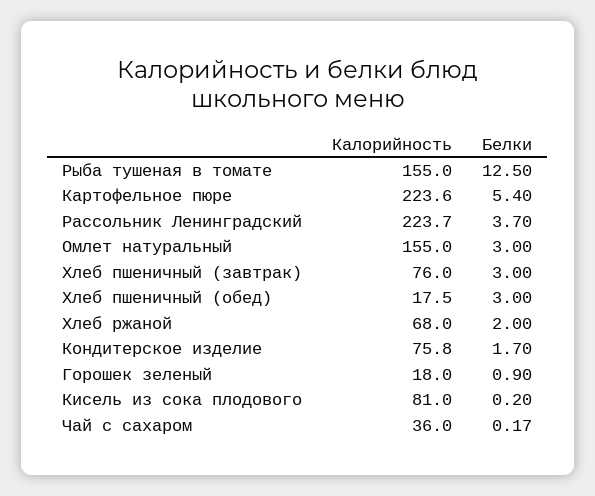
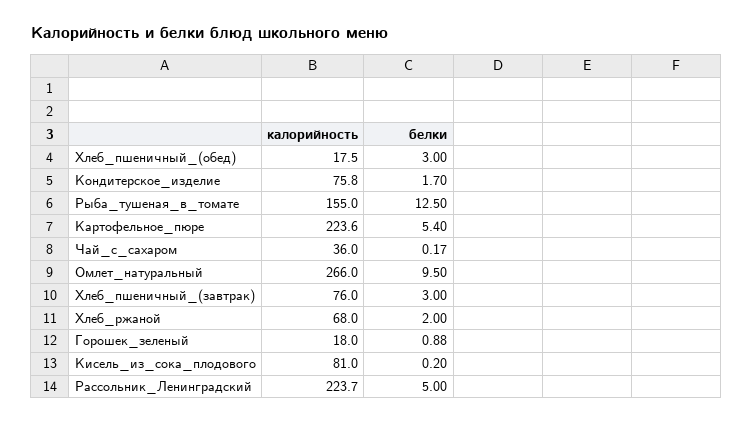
Белки, Рассольник Ленинградский: 3.7 -> 5
Калорийность, Омлет натуральный: 155 -> 266
Белки, Омлет натуральный: 3 -> 9.5
Белки, Горошек зеленый: 0.9 -> 0.88

